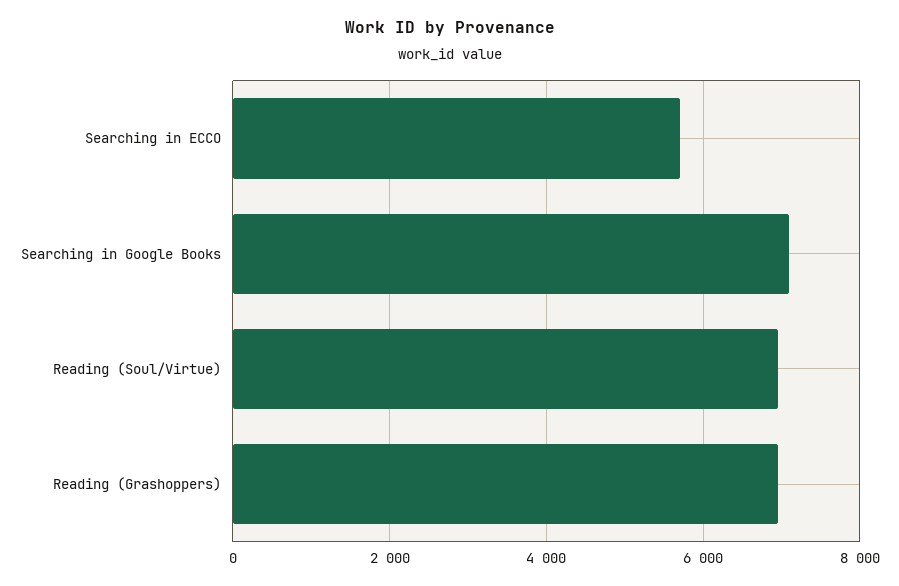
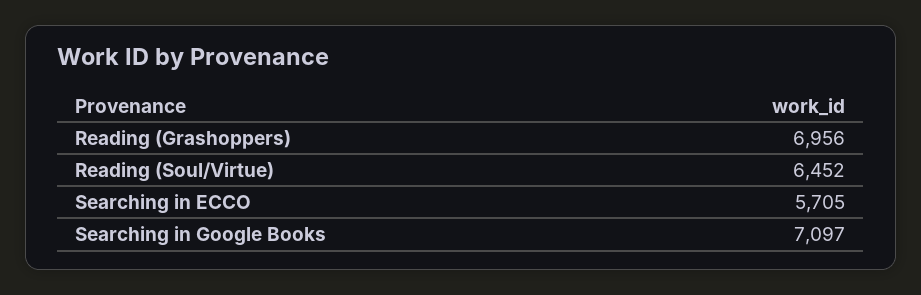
Reading (Soul/Virtue): 7000 -> 6452

